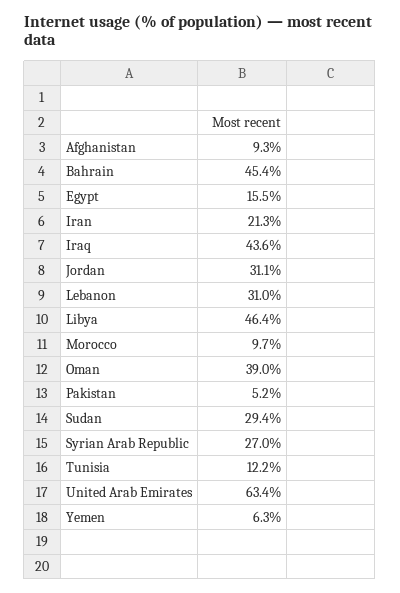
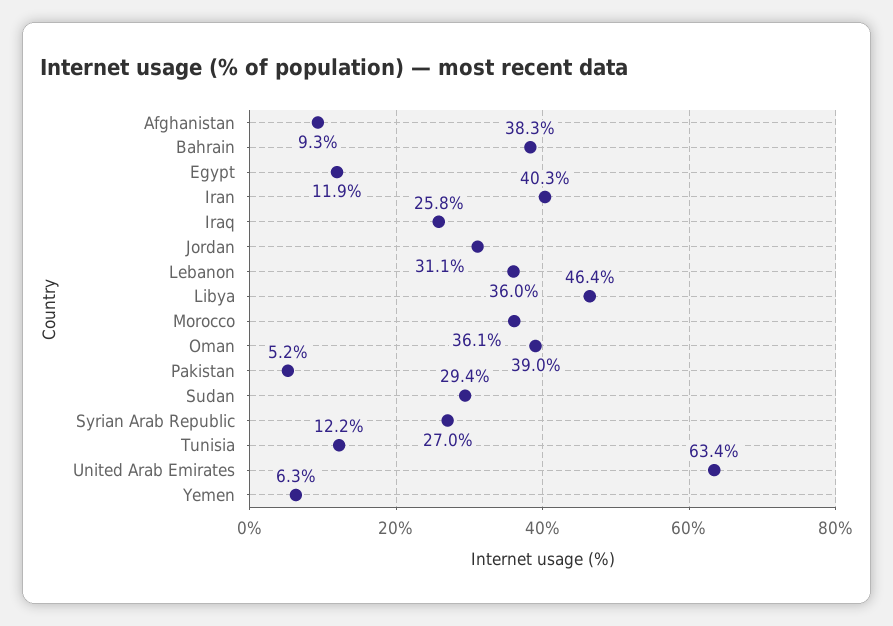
Bahrain: 45.4 -> 38.3
Egypt: 15.5 -> 11.9
Iran: 21.3 -> 40.3
Iraq: 43.6 -> 25.8
Lebanon: 31 -> 36
Morocco: 9.7 -> 36.1

